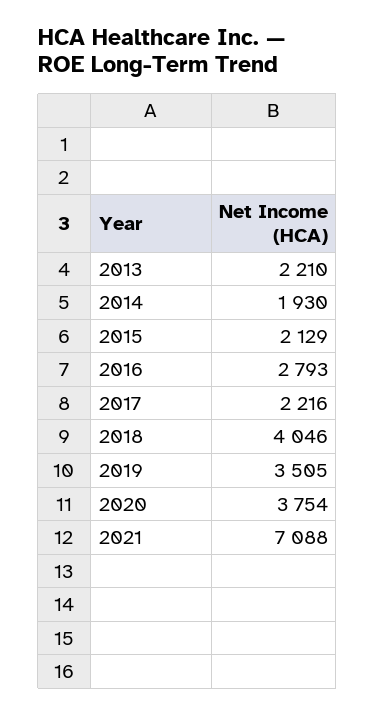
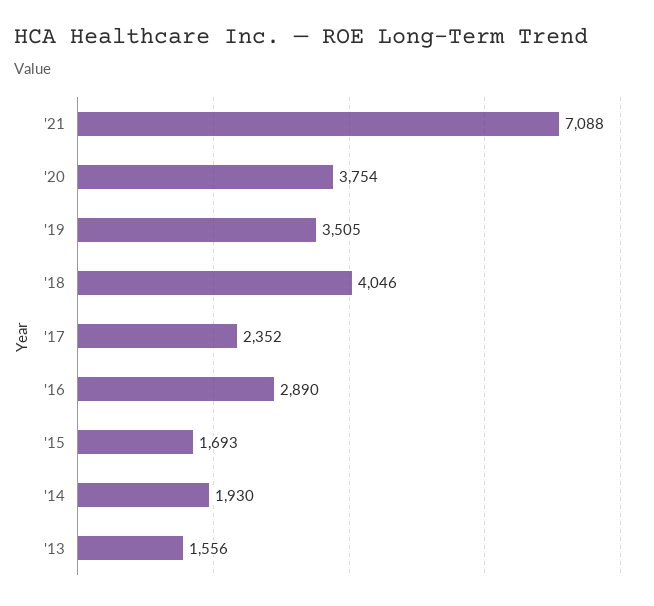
2013: 2210 -> 1556
2015: 2129 -> 1693
2016: 2793 -> 2890
2017: 2216 -> 2352

